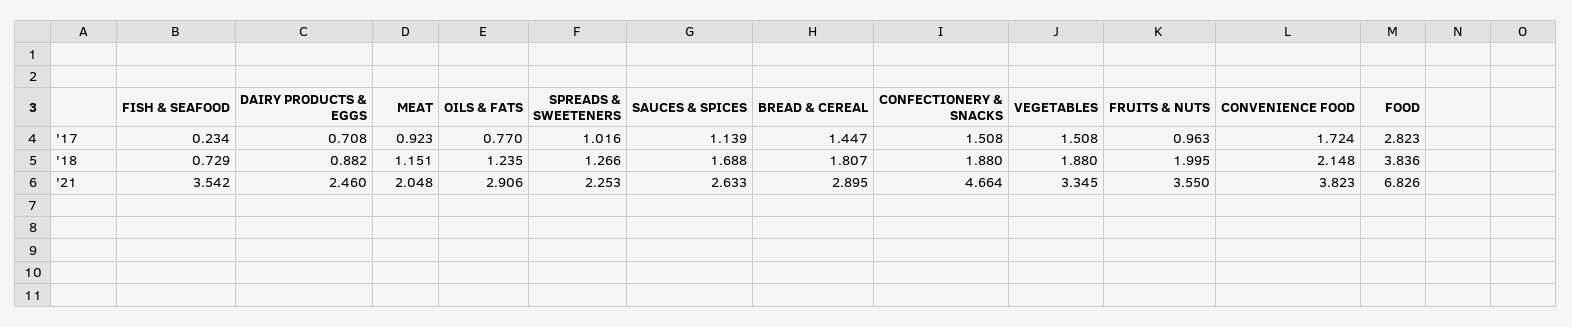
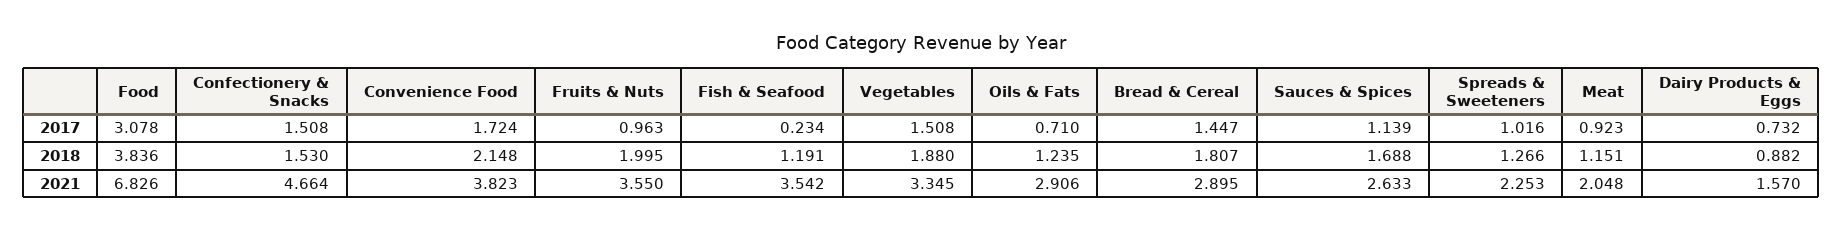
DAIRY PRODUCTS & EGGS, '17: 0.708 -> 0.732
OILS & FATS, '17: 0.77 -> 0.71
FOOD, '17: 2.823 -> 3.078
FISH & SEAFOOD, '18: 0.729 -> 1.191
CONFECTIONERY & SNACKS, '18: 1.88 -> 1.53
DAIRY PRODUCTS & EGGS, '21: 2.46 -> 1.57

